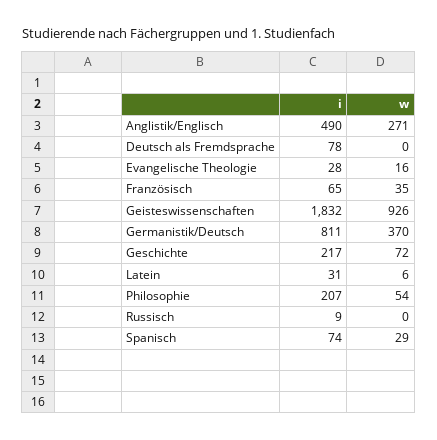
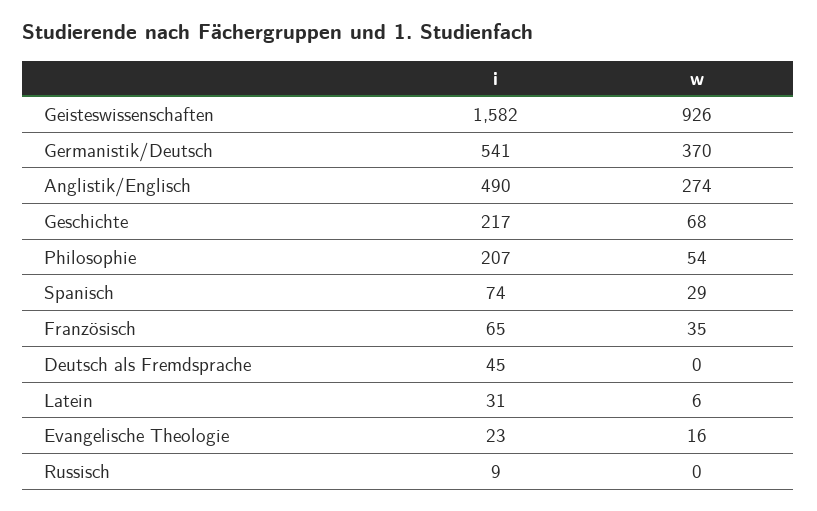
w, Anglistik/Englisch: 271 -> 274
i, Deutsch als Fremdsprache: 78 -> 45
i, Evangelische Theologie: 28 -> 23
i, Geisteswissenschaften: 1832 -> 1582
i, Germanistik/Deutsch: 811 -> 541
w, Geschichte: 72 -> 68

